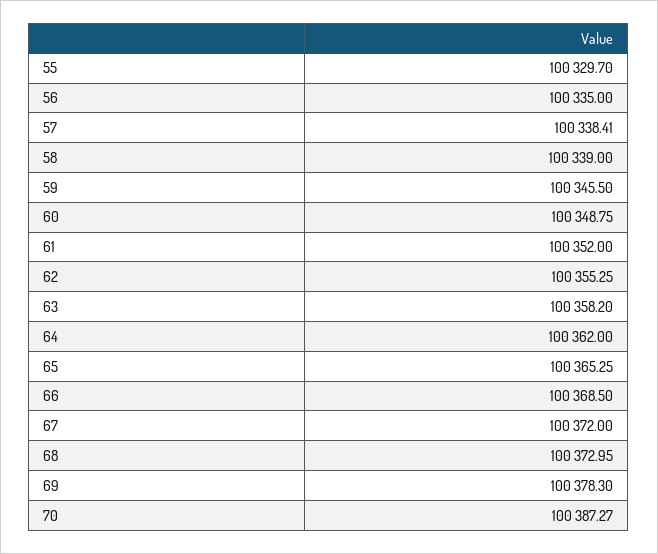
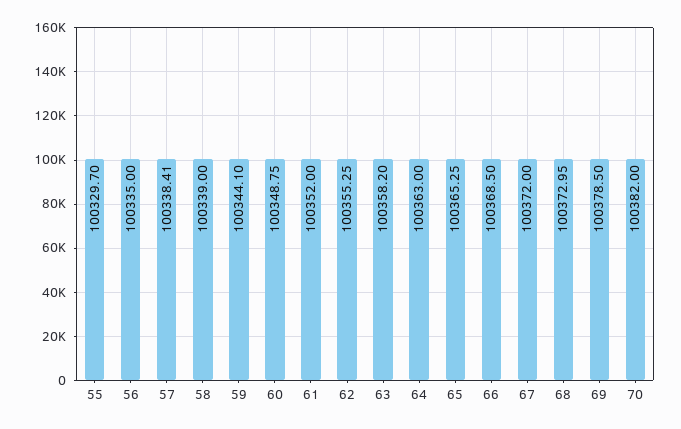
59: 100345.5 -> 100344.1
64: 100362 -> 100363
69: 100378.3 -> 100378.5
70: 100387.27 -> 100382

